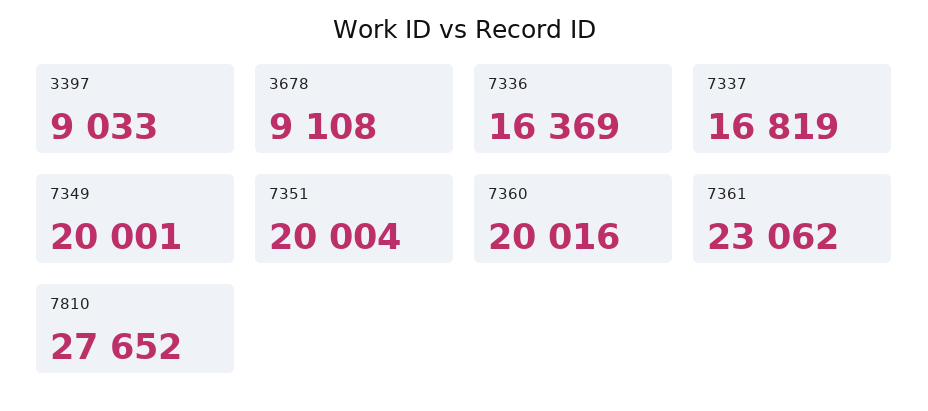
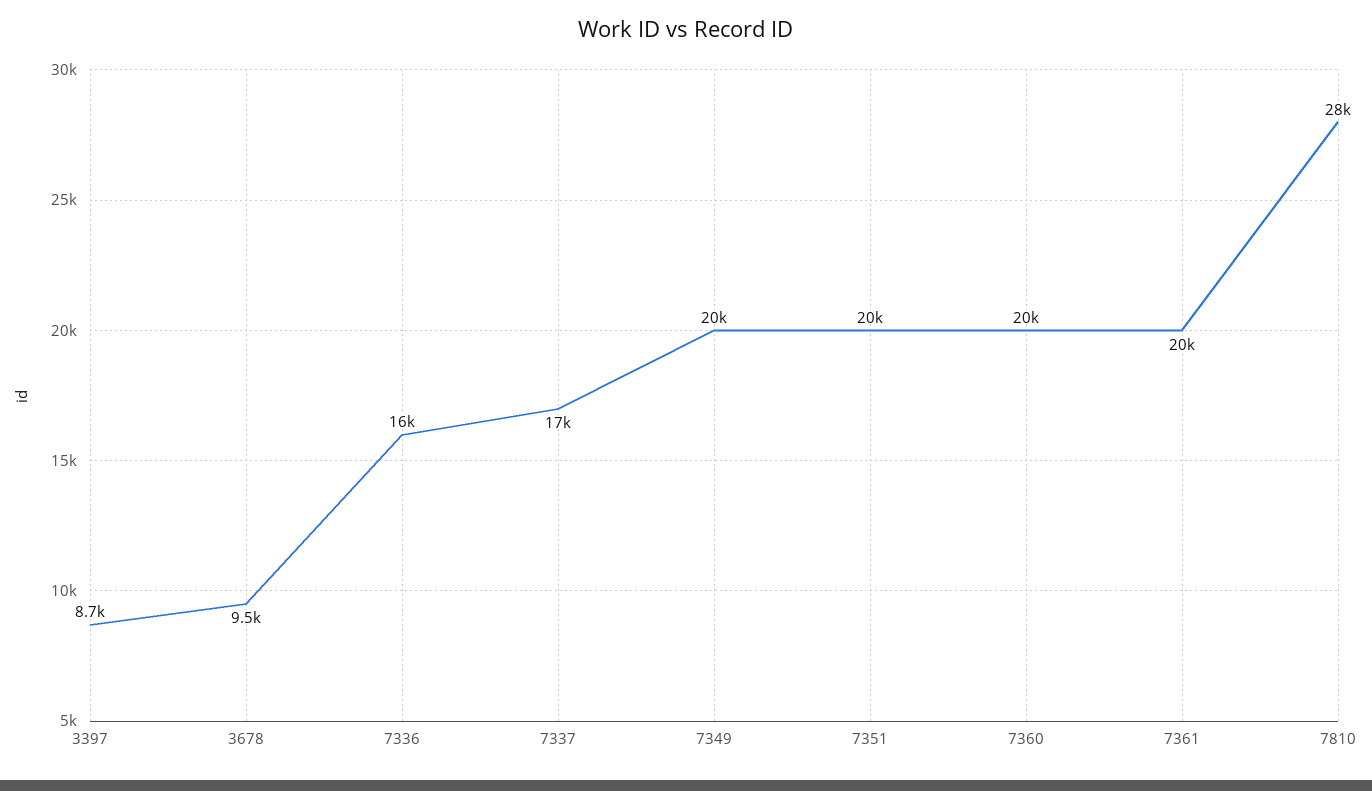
3397: 9033 -> 8700
3678: 9108 -> 9500
7361: 23062 -> 20000

